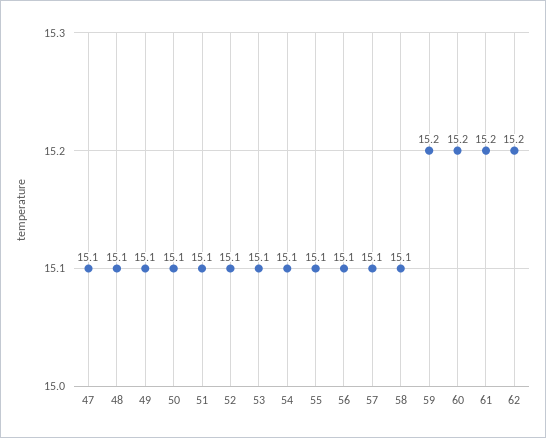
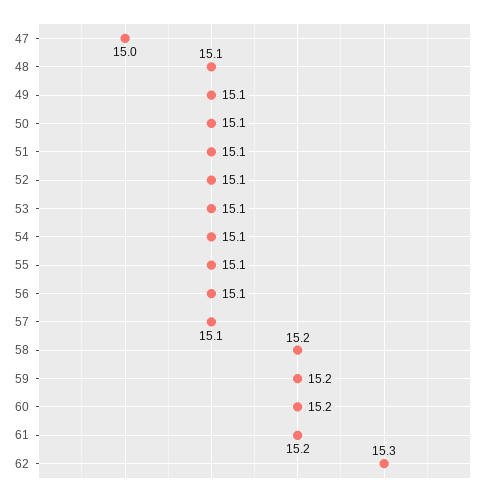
47: 15.1 -> 15
58: 15.1 -> 15.2
62: 15.2 -> 15.3

